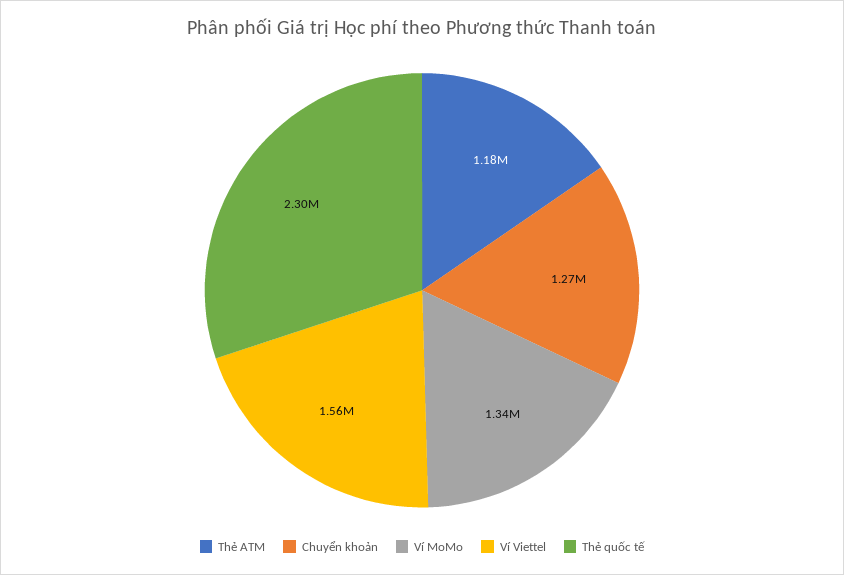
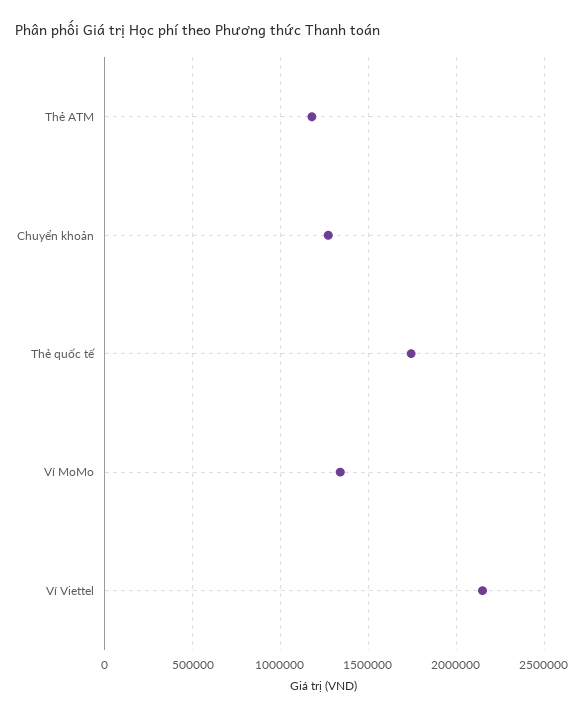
Ví Viettel: 1560000 -> 2150000
Thẻ quốc tế: 2300000 -> 1750000

